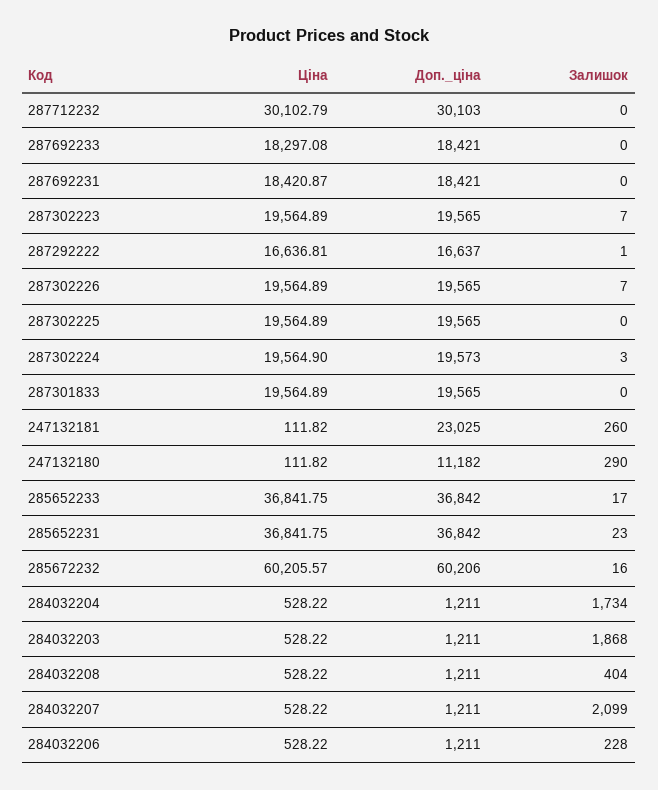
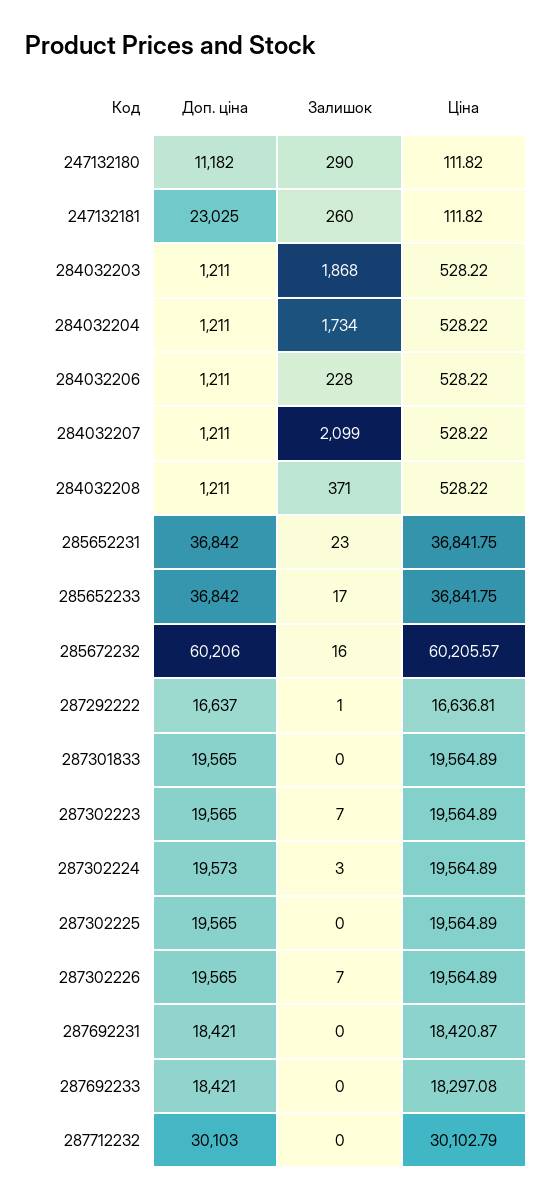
Ціна, 287302224: 19564.9 -> 19564.89
Залишок, 284032208: 404 -> 371

